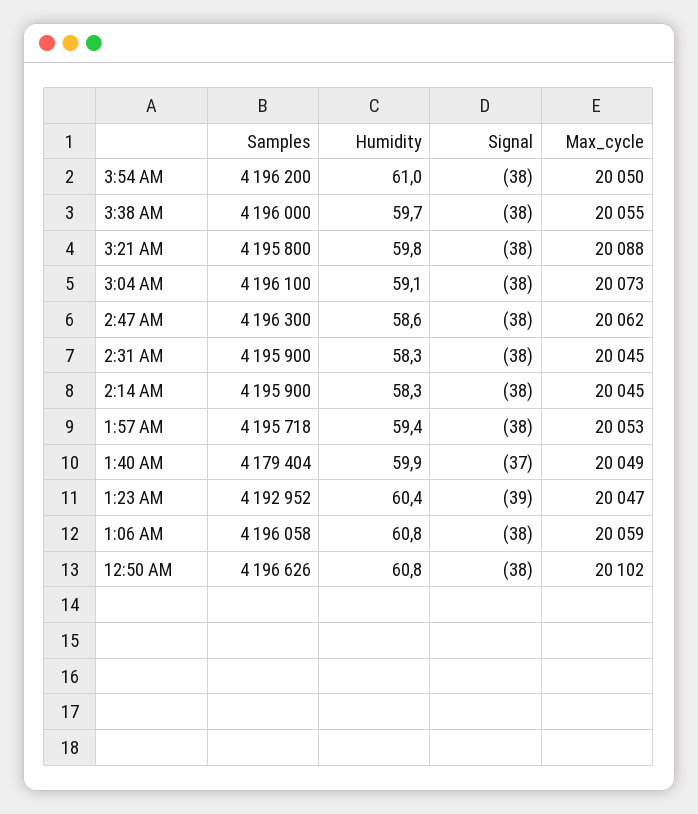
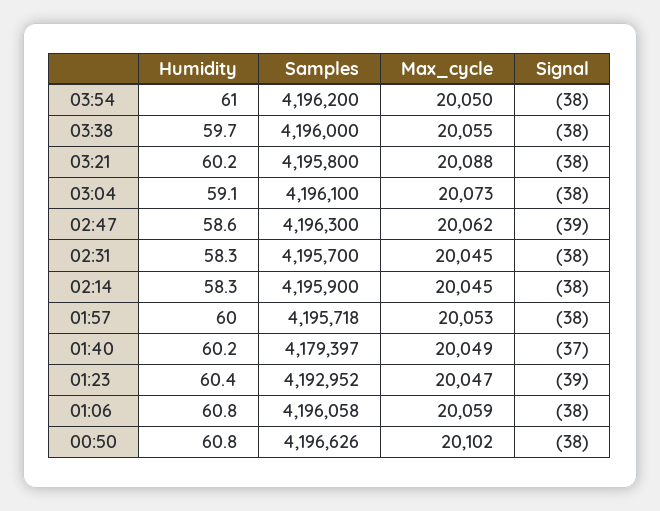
Humidity, 3:21 AM: 59.8 -> 60.2
Signal, 2:47 AM: -38 -> -39
Samples, 2:31 AM: 4195900 -> 4195700
Humidity, 1:57 AM: 59.4 -> 60
Samples, 1:40 AM: 4179404 -> 4179397
Humidity, 1:40 AM: 59.9 -> 60.2

